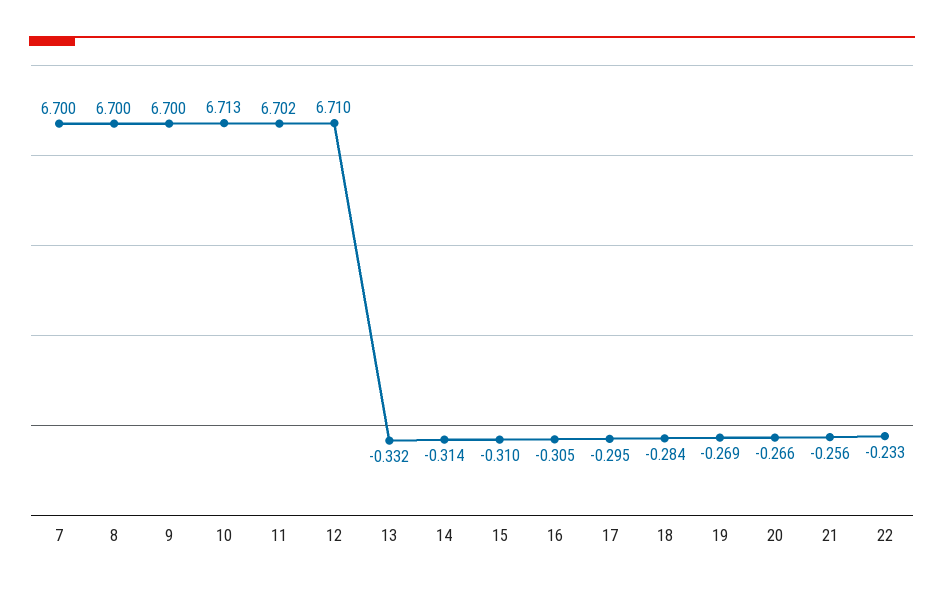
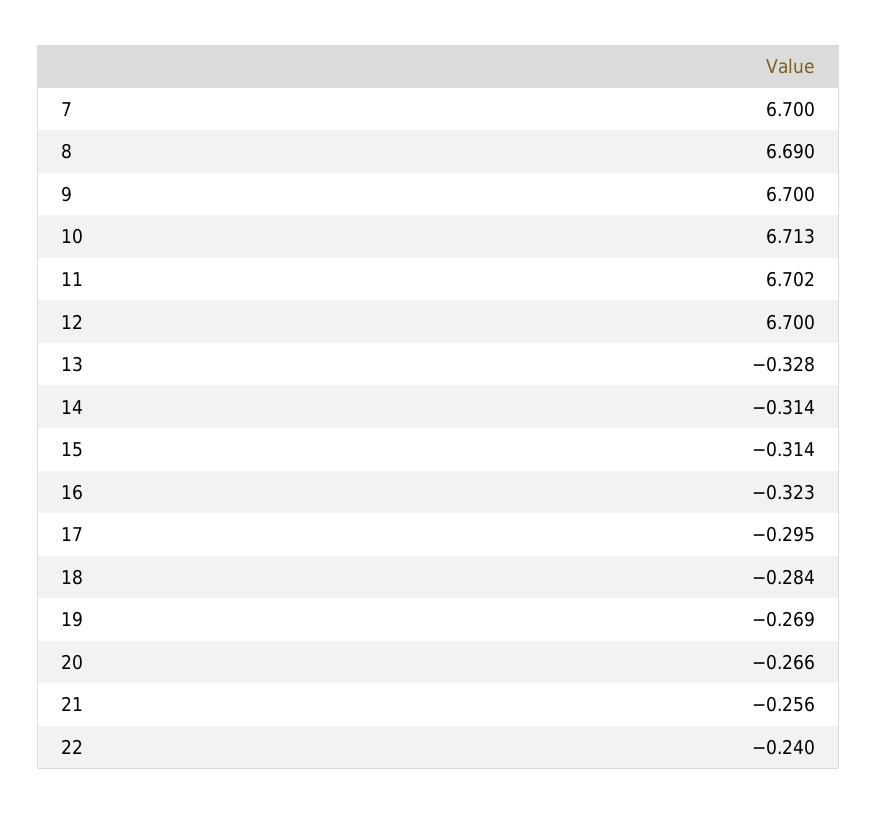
8: 6.7 -> 6.69
12: 6.71 -> 6.7
13: -0.332 -> -0.328
15: -0.31 -> -0.314
16: -0.305 -> -0.323
22: -0.233 -> -0.24

